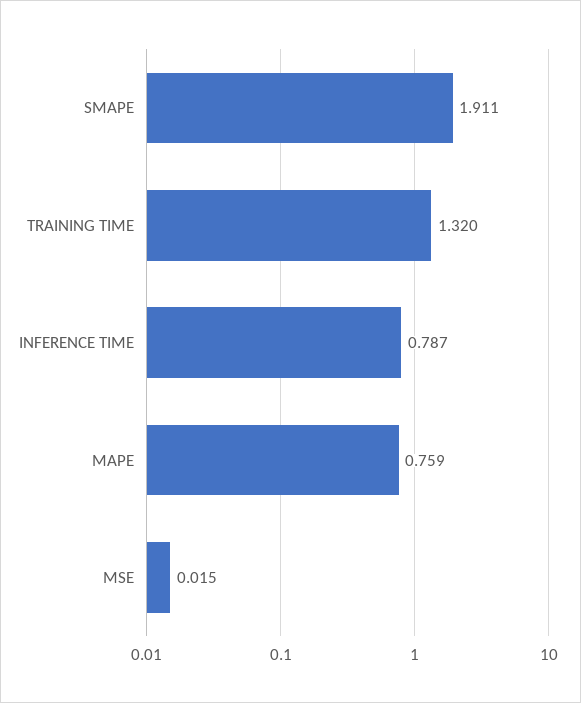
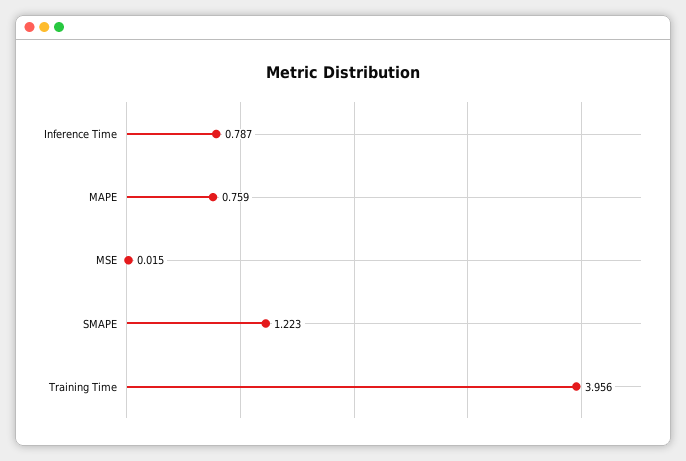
SMAPE: 1.911 -> 1.223
TRAINING TIME: 1.32 -> 3.956

